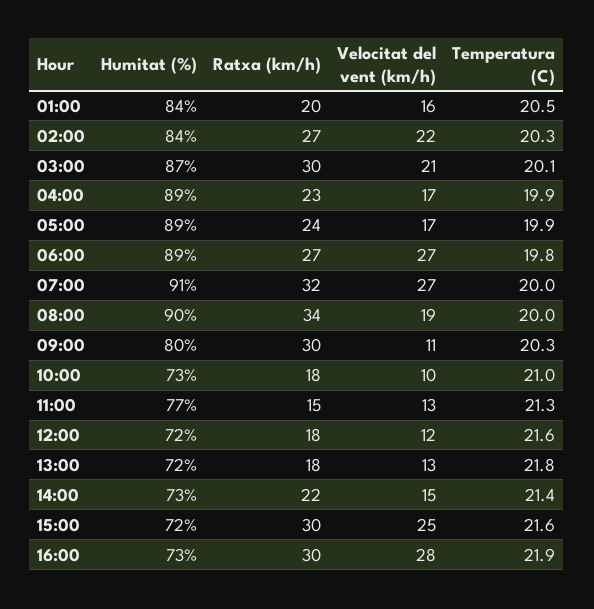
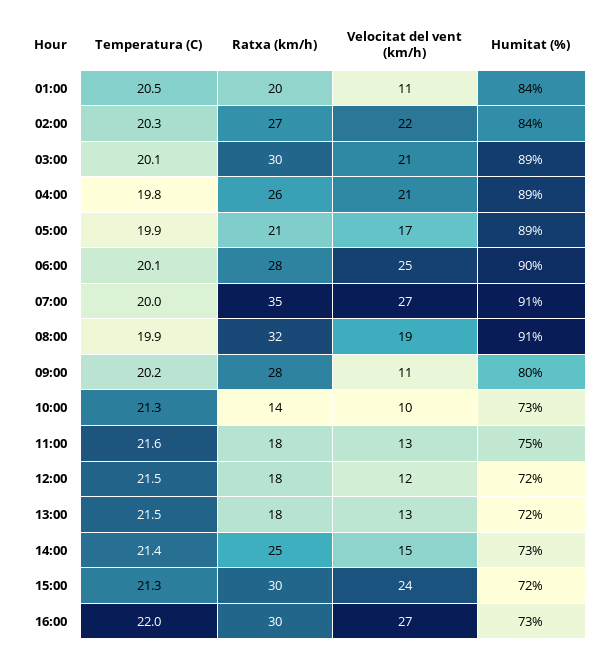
Velocitat del vent (km/h), 01:00: 16 -> 11
Humitat (%), 03:00: 87 -> 89
Ratxa (km/h), 04:00: 23 -> 26
Velocitat del vent (km/h), 04:00: 17 -> 21
Temperatura (C), 04:00: 19.9 -> 19.8
Ratxa (km/h), 05:00: 24 -> 21
Humitat (%), 06:00: 89 -> 90
Ratxa (km/h), 06:00: 27 -> 28
Velocitat del vent (km/h), 06:00: 27 -> 25
Temperatura (C), 06:00: 19.8 -> 20.1
Ratxa (km/h), 07:00: 32 -> 35
Humitat (%), 08:00: 90 -> 91
Ratxa (km/h), 08:00: 34 -> 32
Temperatura (C), 08:00: 20 -> 19.9
Ratxa (km/h), 09:00: 30 -> 28
Temperatura (C), 09:00: 20.3 -> 20.2
Ratxa (km/h), 10:00: 18 -> 14
Temperatura (C), 10:00: 21 -> 21.3
Humitat (%), 11:00: 77 -> 75
Ratxa (km/h), 11:00: 15 -> 18
Temperatura (C), 11:00: 21.3 -> 21.6
Temperatura (C), 12:00: 21.6 -> 21.5
Temperatura (C), 13:00: 21.8 -> 21.5
Ratxa (km/h), 14:00: 22 -> 25
Velocitat del vent (km/h), 15:00: 25 -> 24
Temperatura (C), 15:00: 21.6 -> 21.3
Velocitat del vent (km/h), 16:00: 28 -> 27
Temperatura (C), 16:00: 21.9 -> 22

